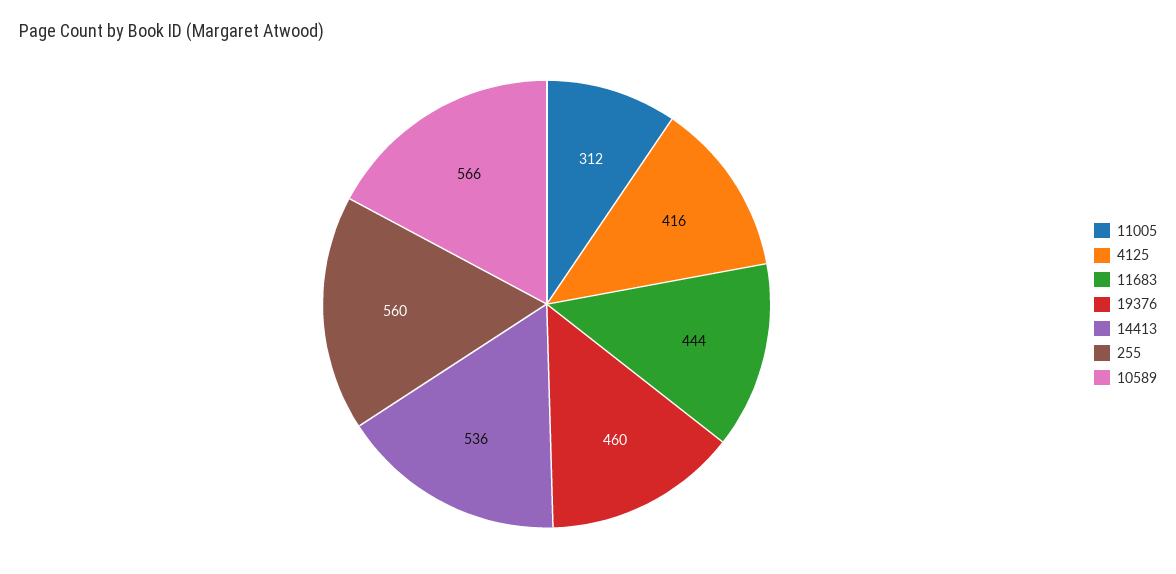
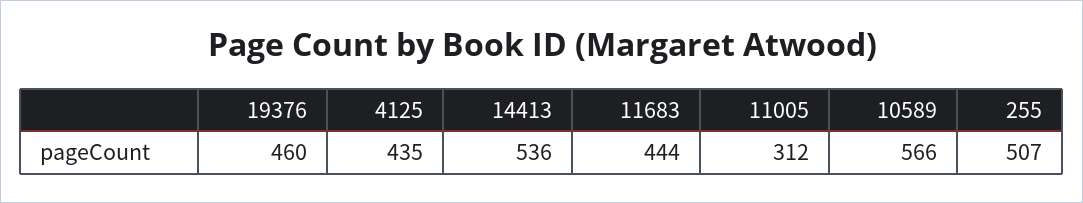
4125: 416 -> 435
255: 560 -> 507

